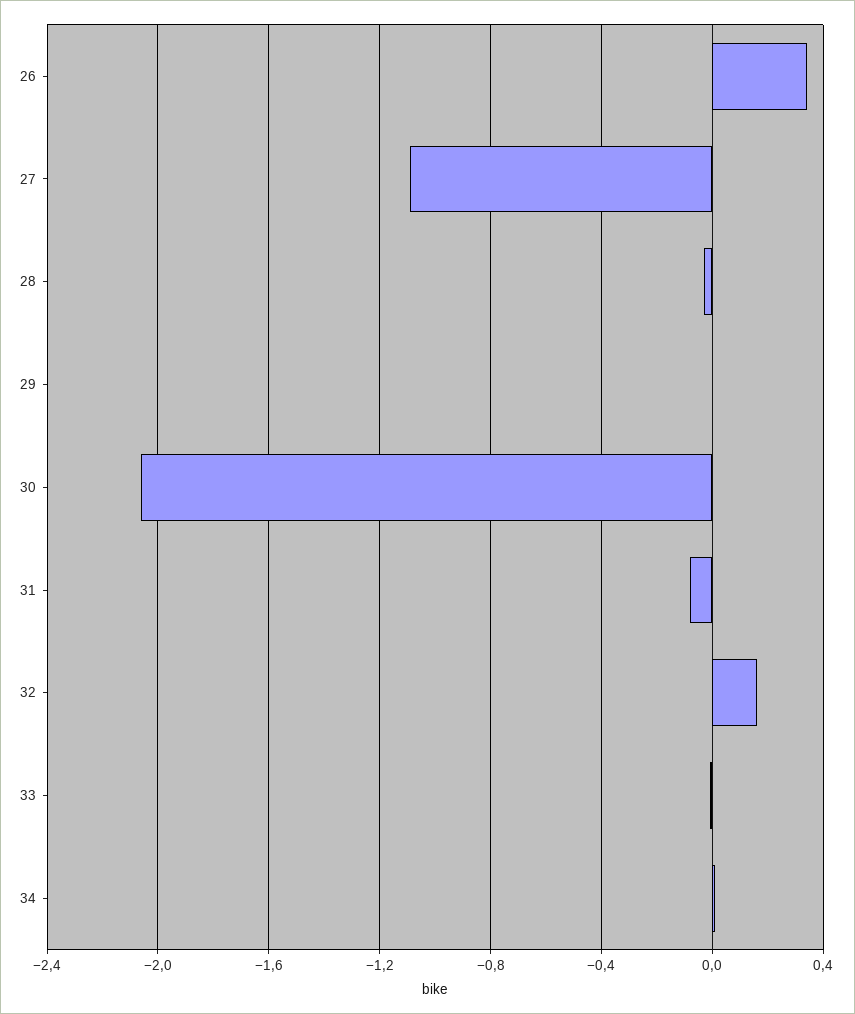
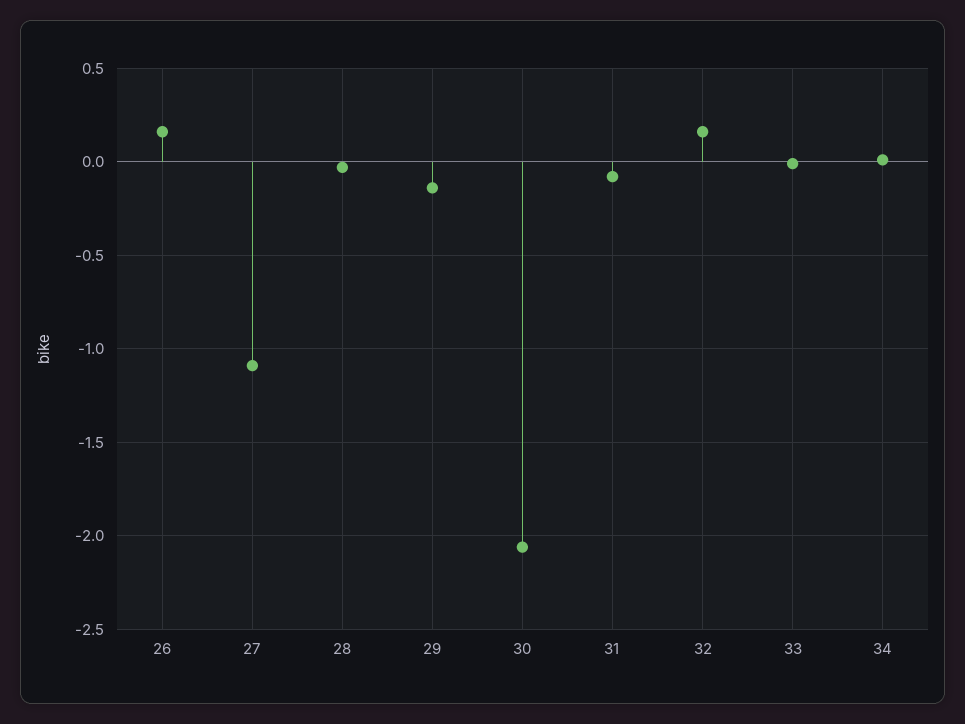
26: 0.35 -> 0.15
29: 0 -> -0.15

